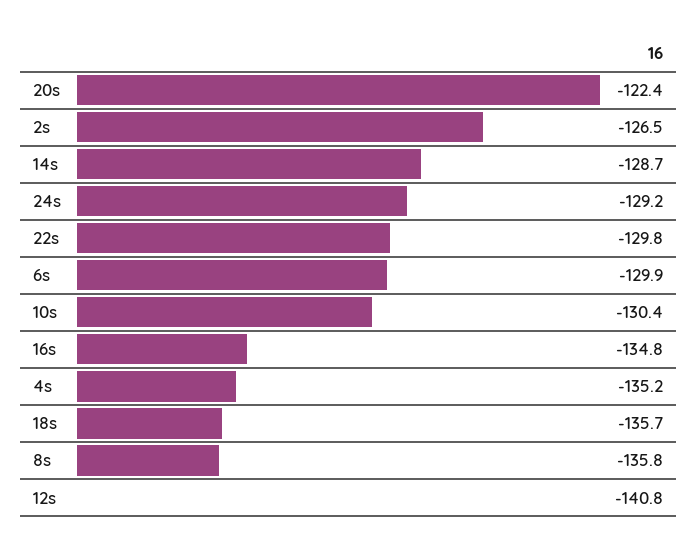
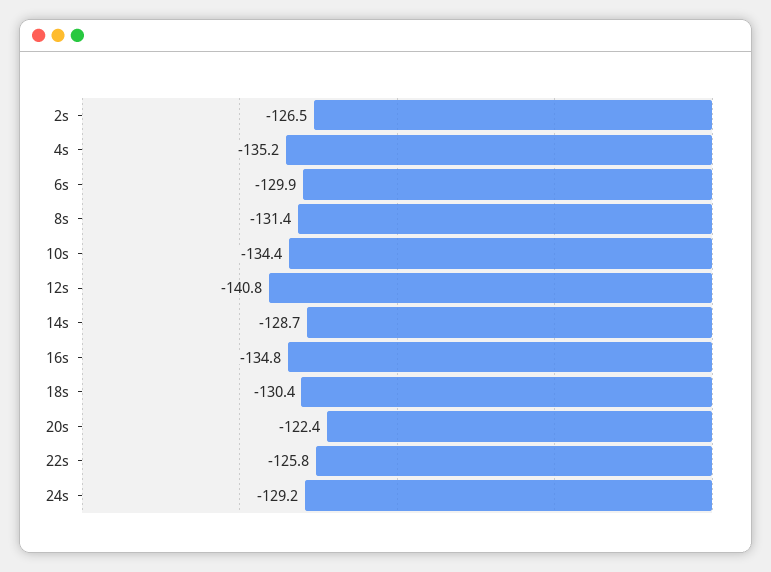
22s: -129.8 -> -125.8
10s: -130.4 -> -134.4
18s: -135.7 -> -130.4
8s: -135.8 -> -131.4

